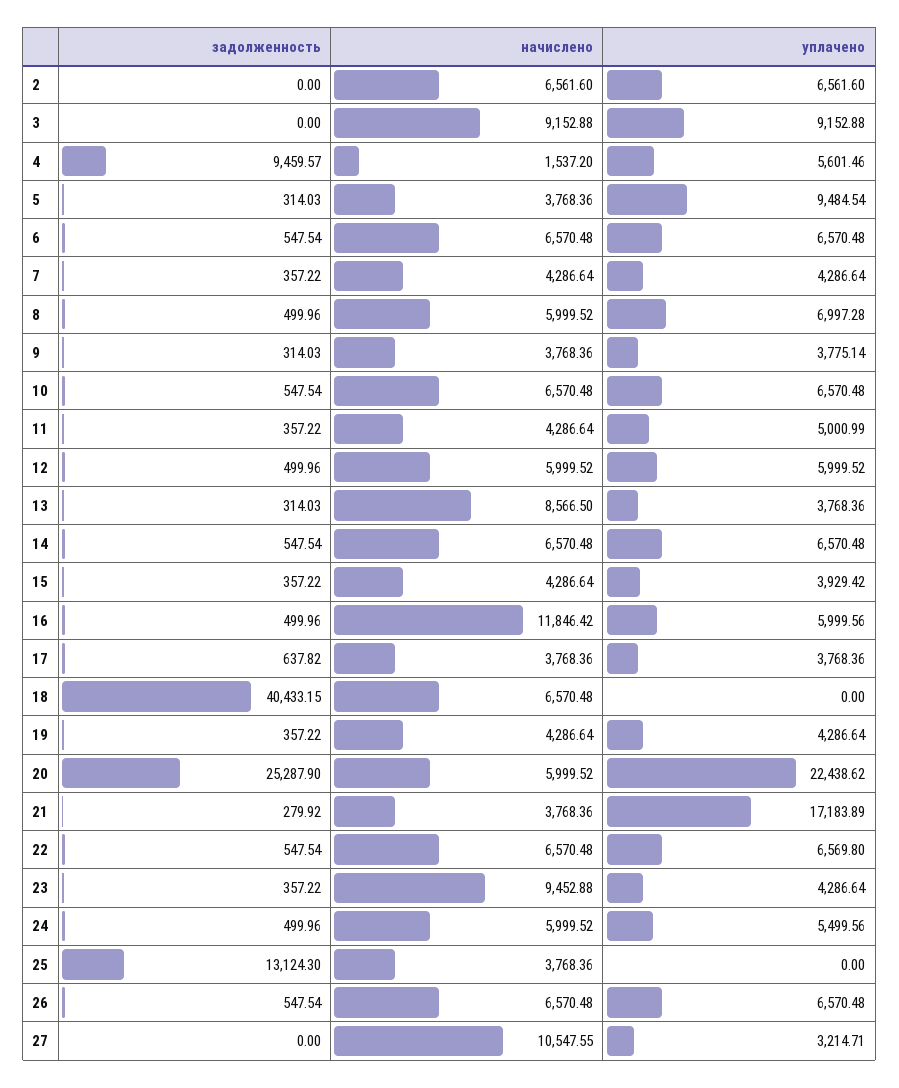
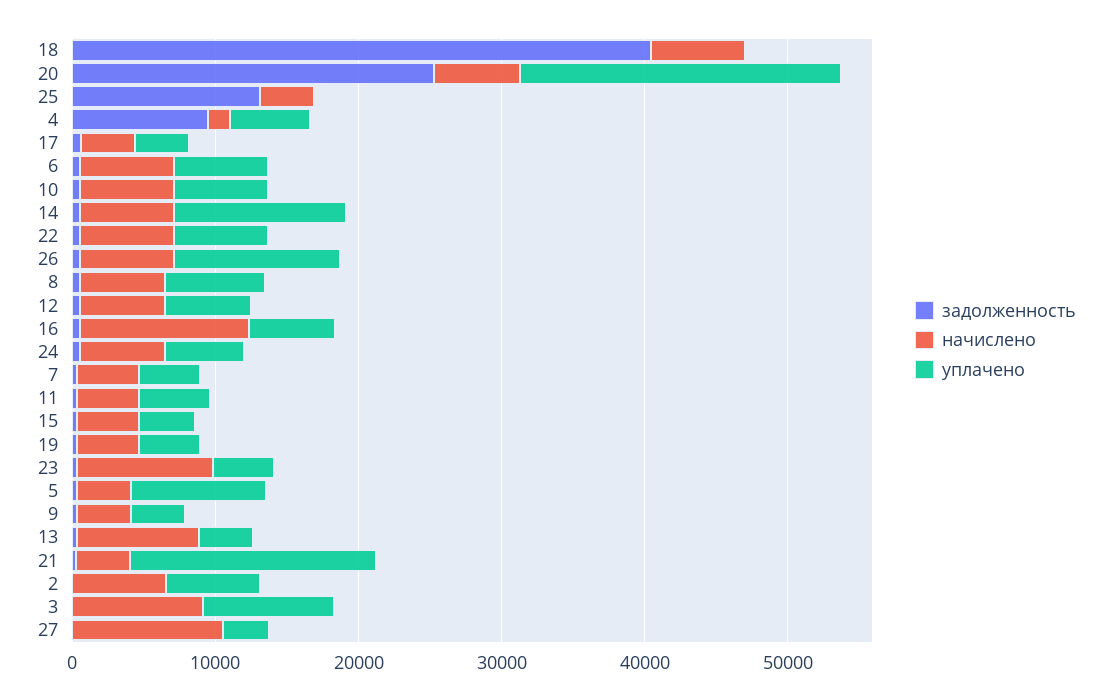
уплачено, 14: 6570.48 -> 12000
уплачено, 26: 6570.48 -> 12000

